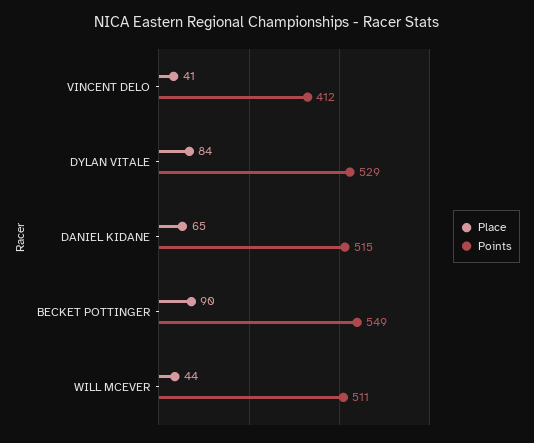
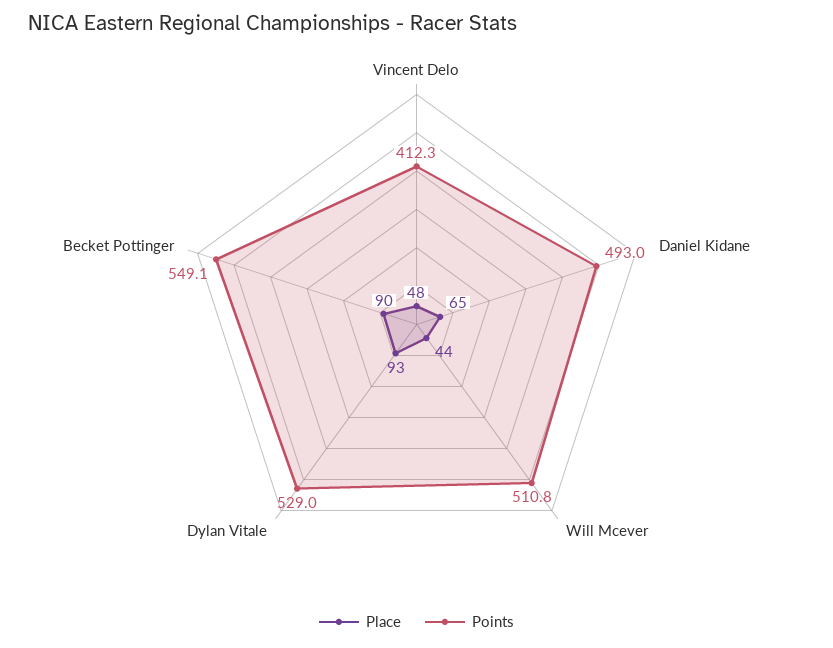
Place, VINCENT DELO: 41 -> 48
Place, DYLAN VITALE: 84 -> 93
Points, DANIEL KIDANE: 515 -> 493

